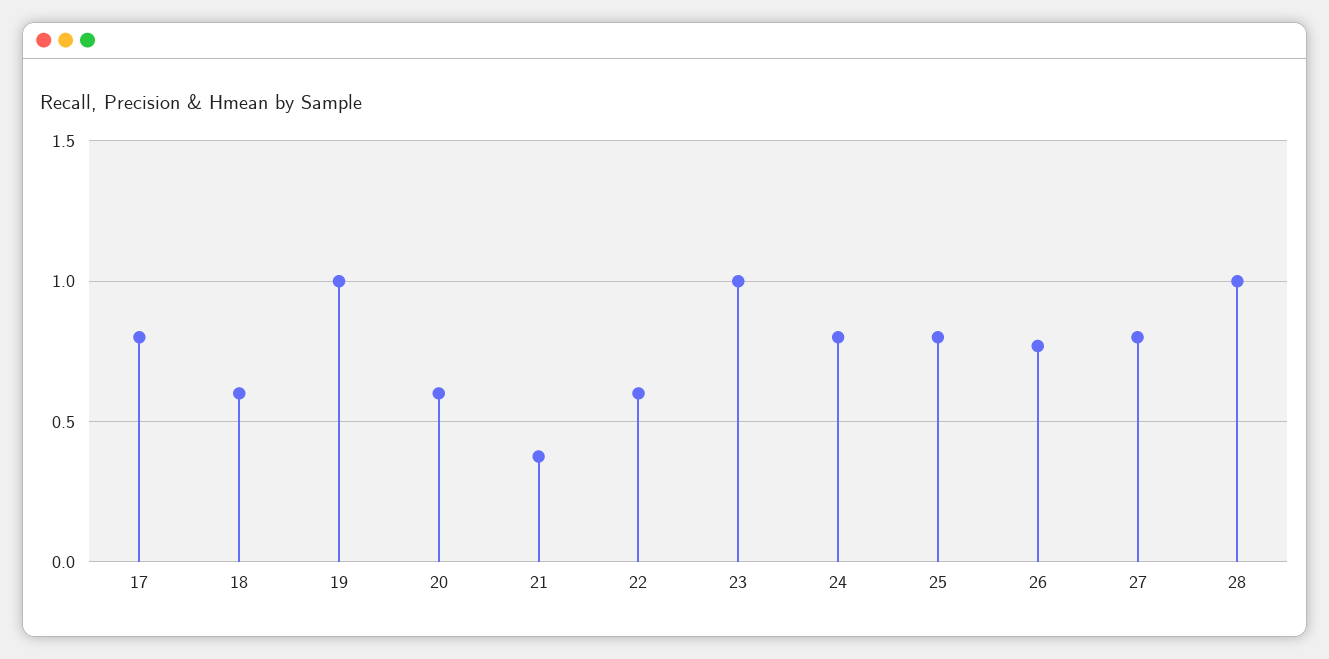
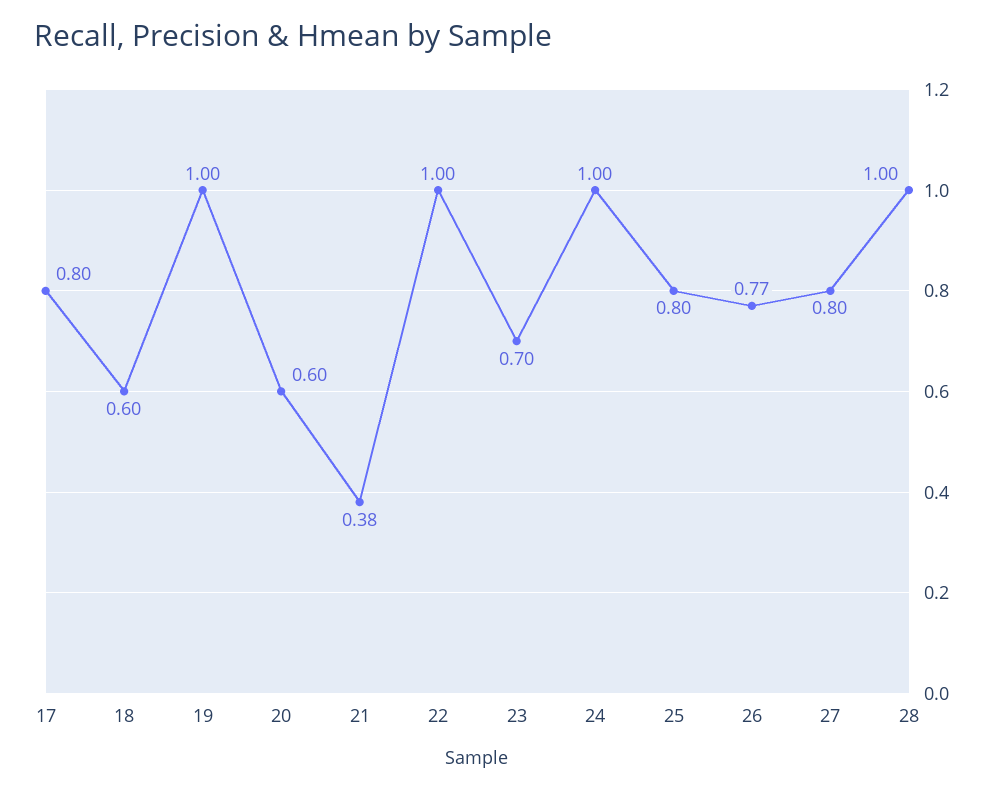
22: 0.6 -> 1
23: 1 -> 0.7
24: 0.8 -> 1

